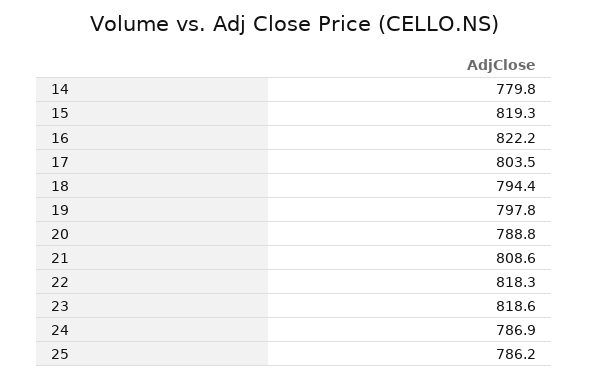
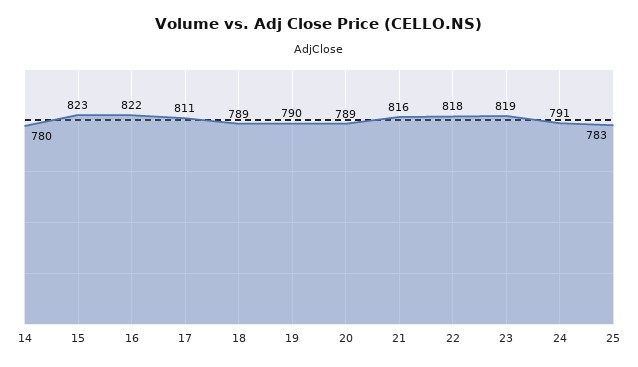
15: 819.3 -> 823
17: 803.5 -> 811
18: 794.4 -> 789
19: 797.8 -> 790
21: 808.6 -> 816
24: 786.9 -> 791
25: 786.2 -> 783

